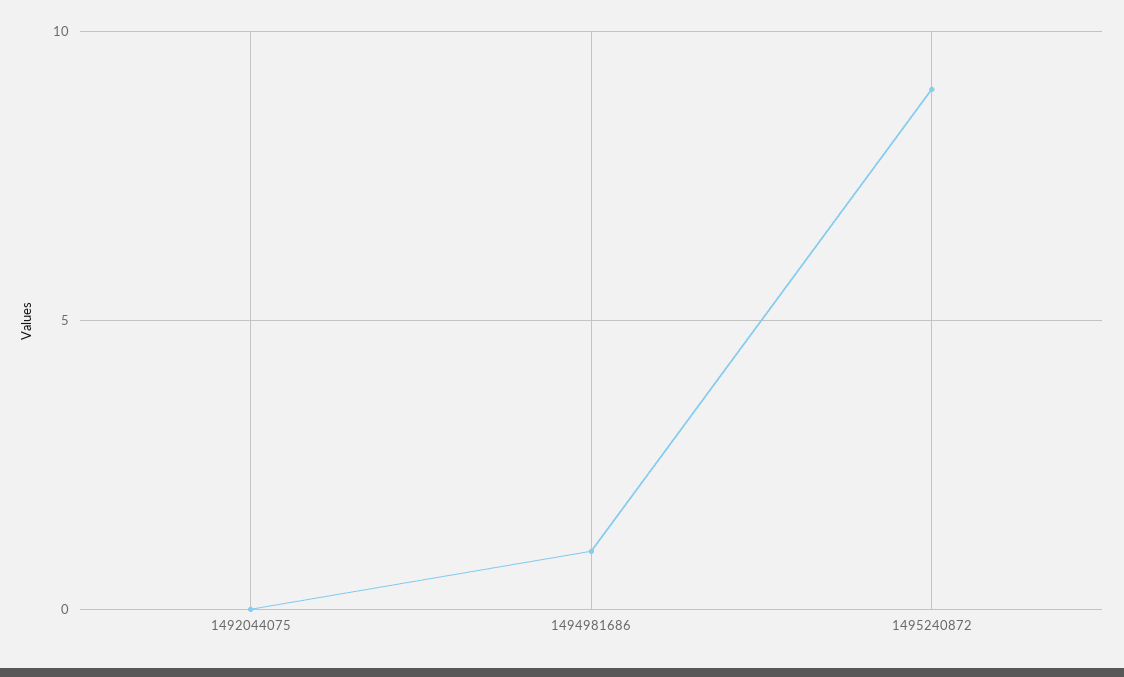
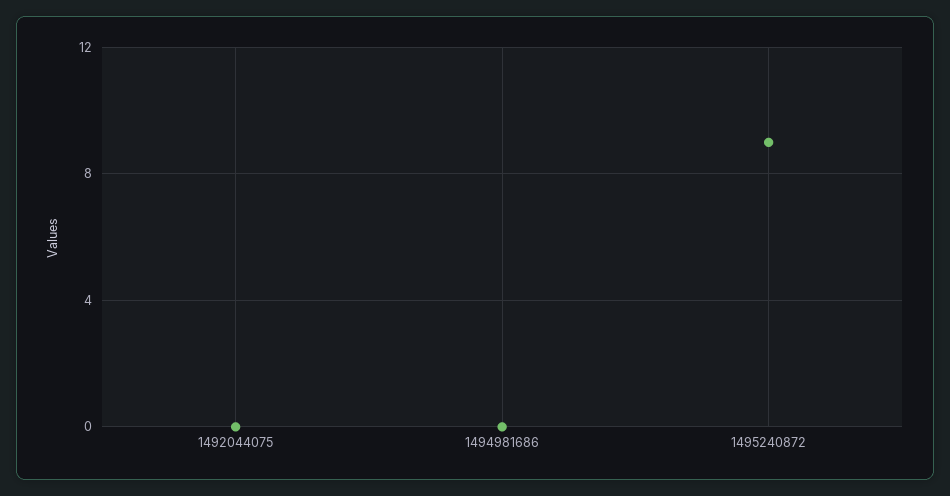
1494981686: 1 -> 0

